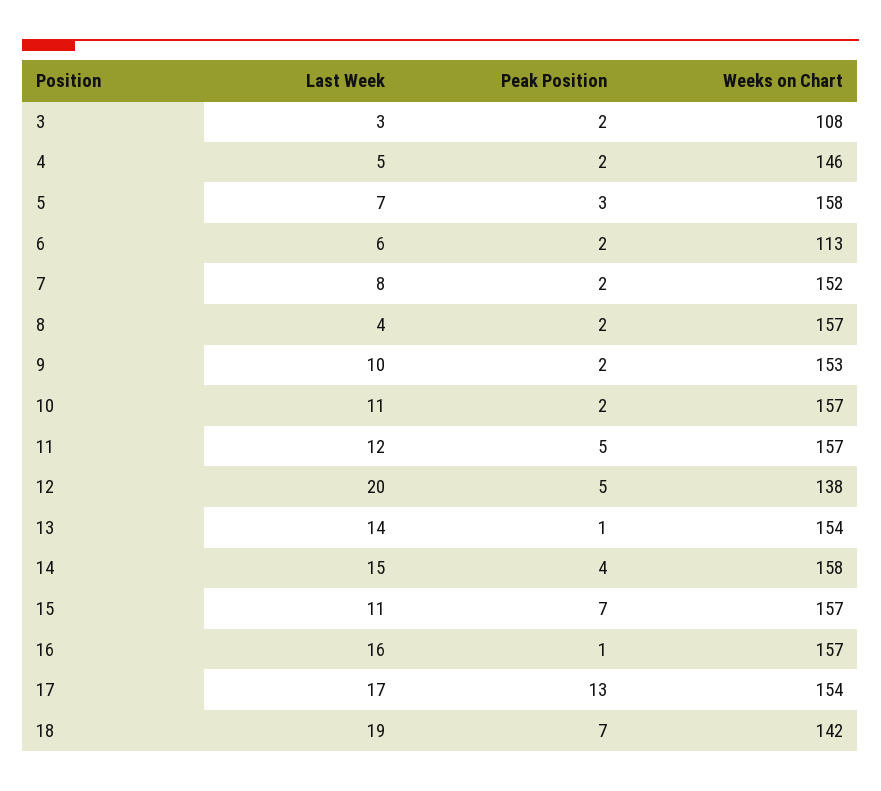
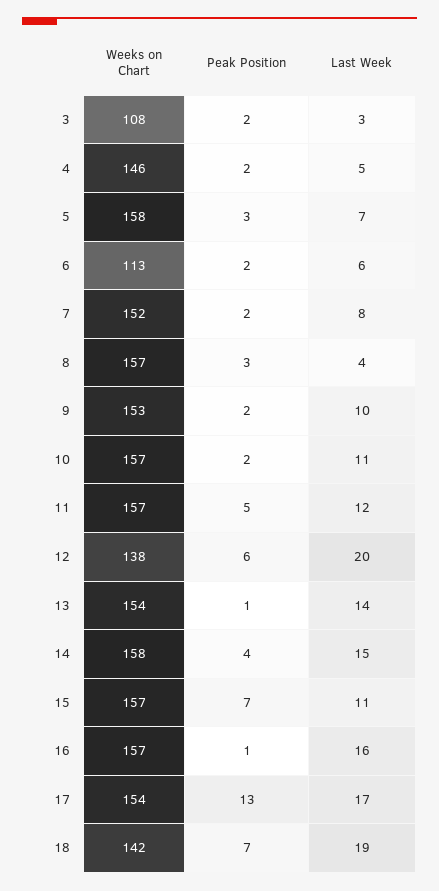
Peak Position, 8: 2 -> 3
Peak Position, 12: 5 -> 6

